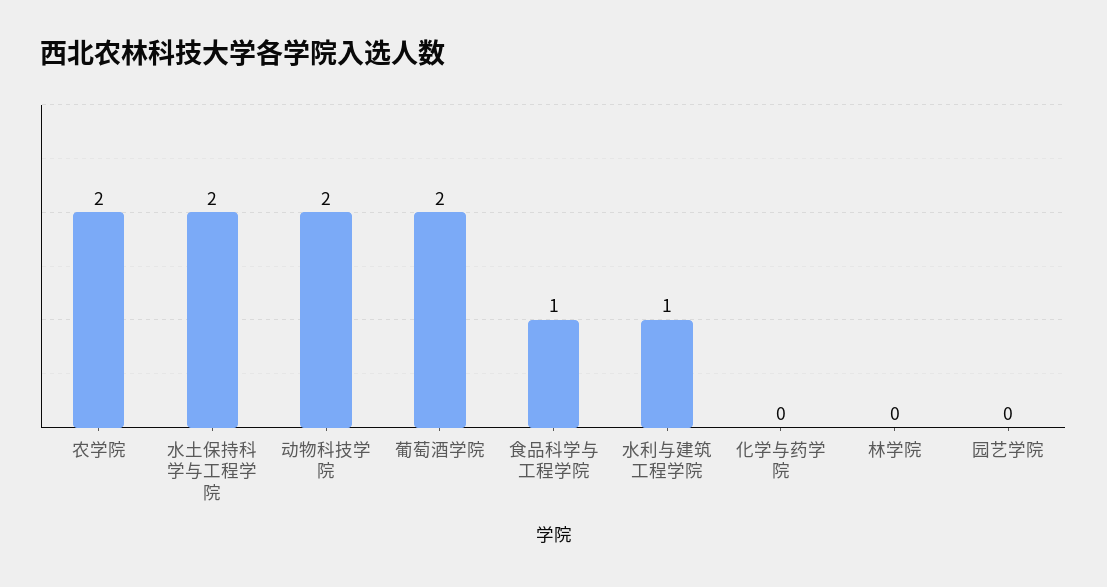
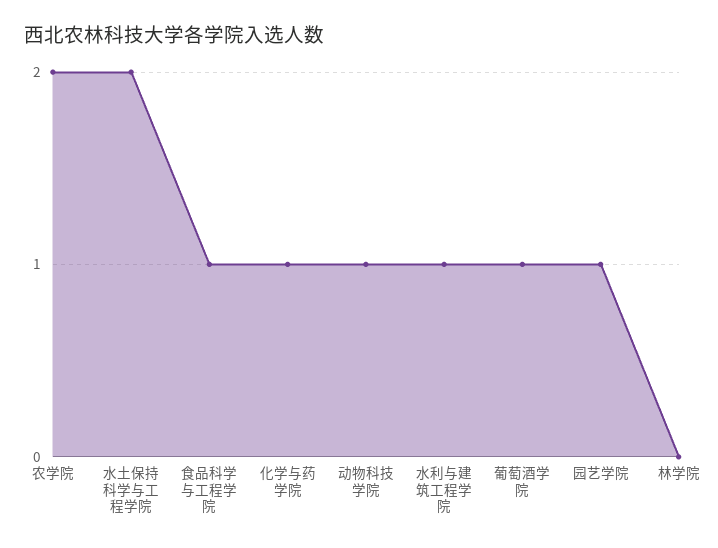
动物科技学院: 2 -> 1
葡萄酒学院: 2 -> 1
化学与药学院: 0 -> 1
园艺学院: 0 -> 1

